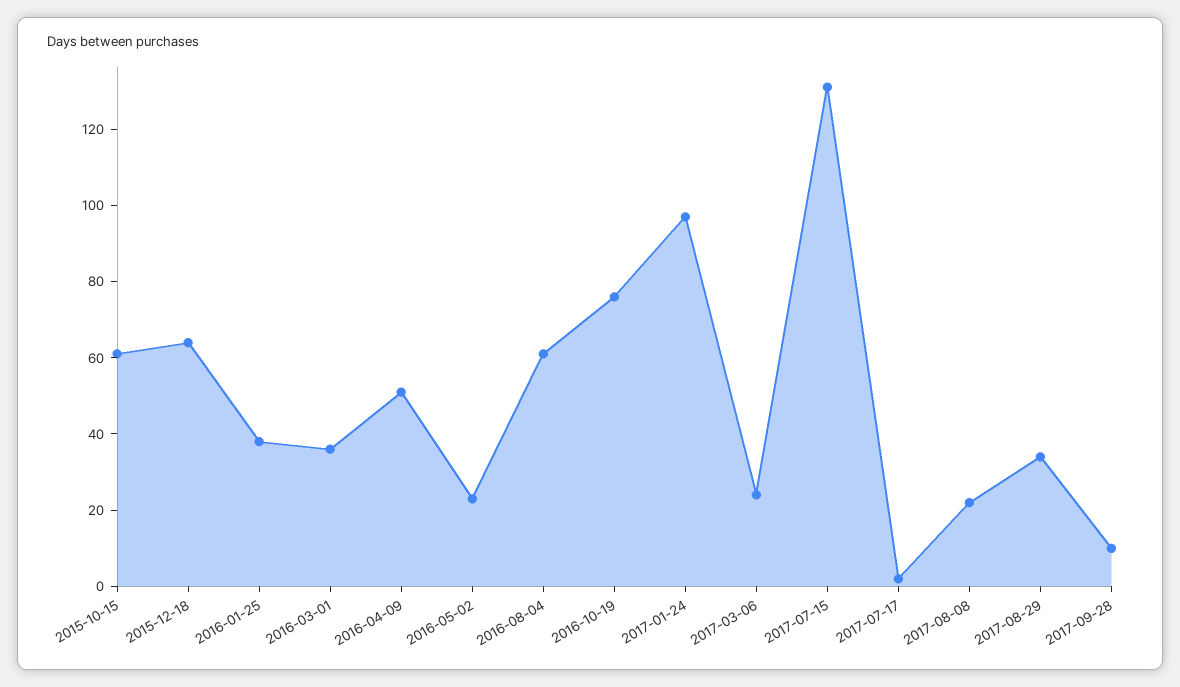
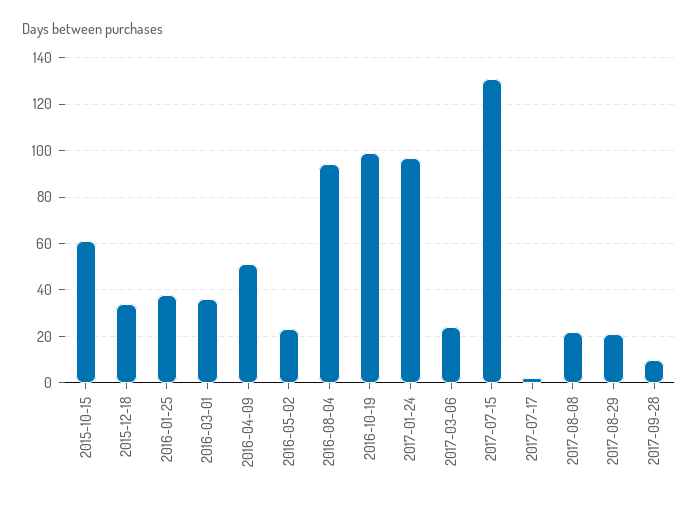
2015-12-18: 65 -> 35
2016-08-04: 60 -> 95
2016-10-19: 75 -> 100
2017-08-29: 35 -> 20

